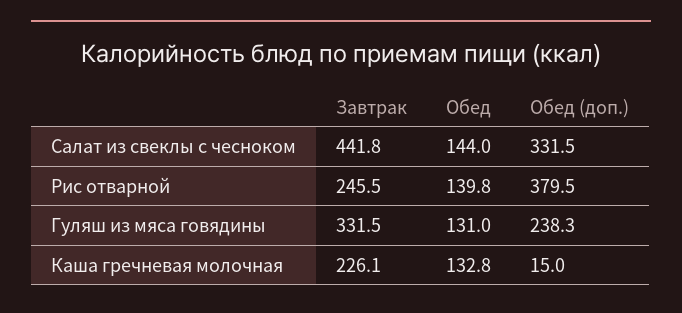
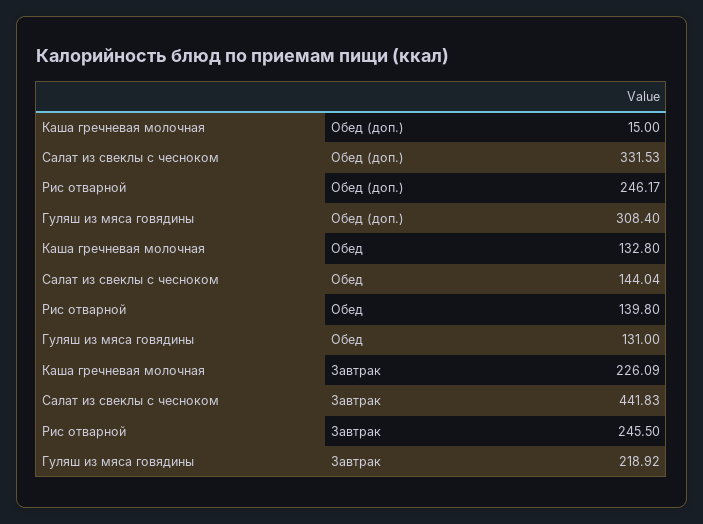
Обед (доп.), Рис отварной: 379.5 -> 246.17
Завтрак, Гуляш из мяса говядины: 331.5 -> 218.92
Обед (доп.), Гуляш из мяса говядины: 238.3 -> 308.4

